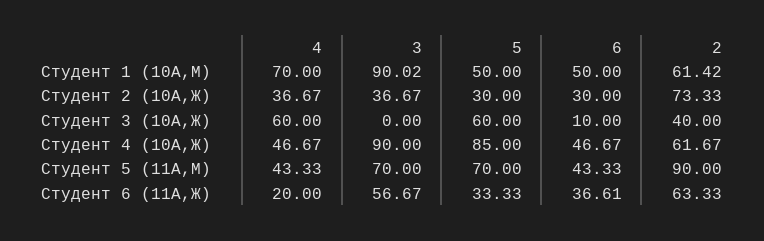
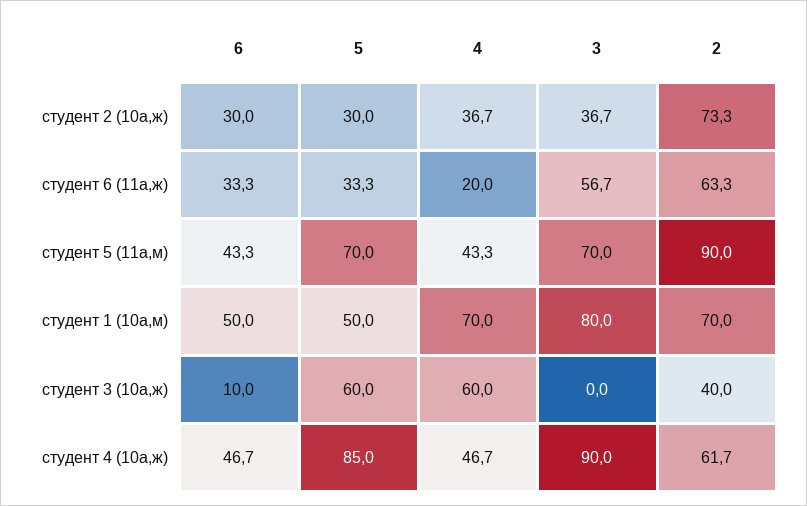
3, Студент 1 (10А,М): 90.02 -> 80
2, Студент 1 (10А,М): 61.42 -> 70
6, Студент 6 (11А,Ж): 36.61 -> 33.3

